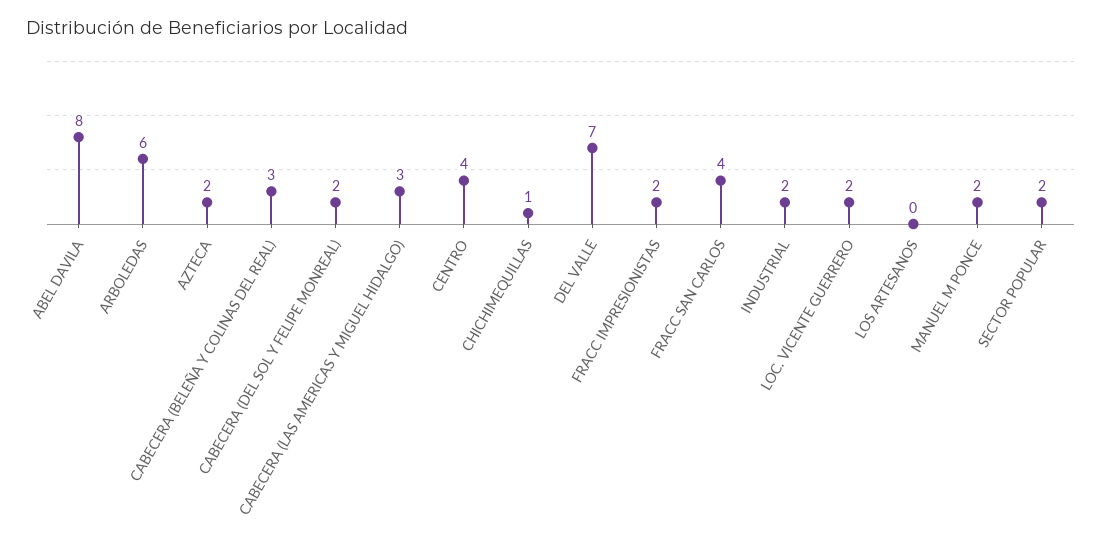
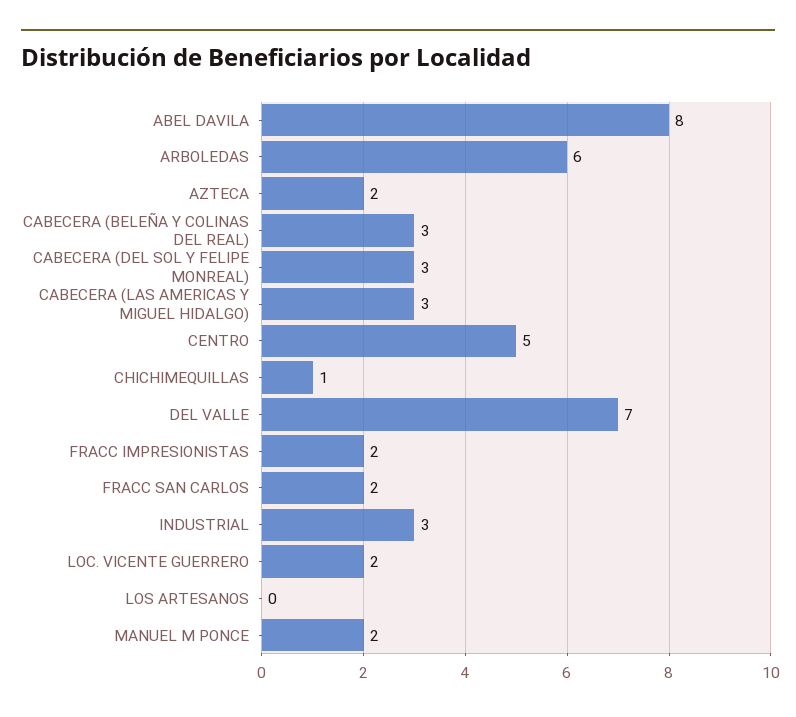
CABECERA (DEL SOL Y FELIPE MONREAL): 2 -> 3
CENTRO: 4 -> 5
FRACC SAN CARLOS: 4 -> 2
INDUSTRIAL: 2 -> 3
SECTOR POPULAR: 2 -> none

